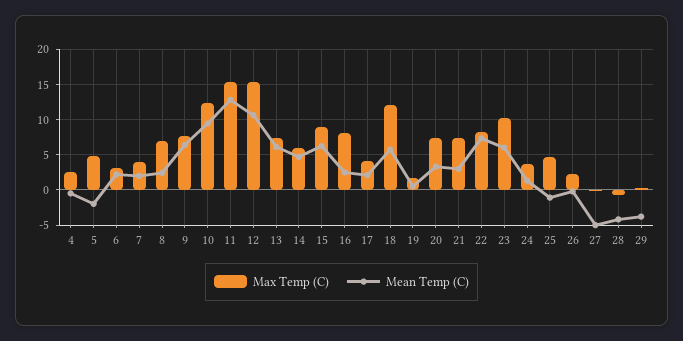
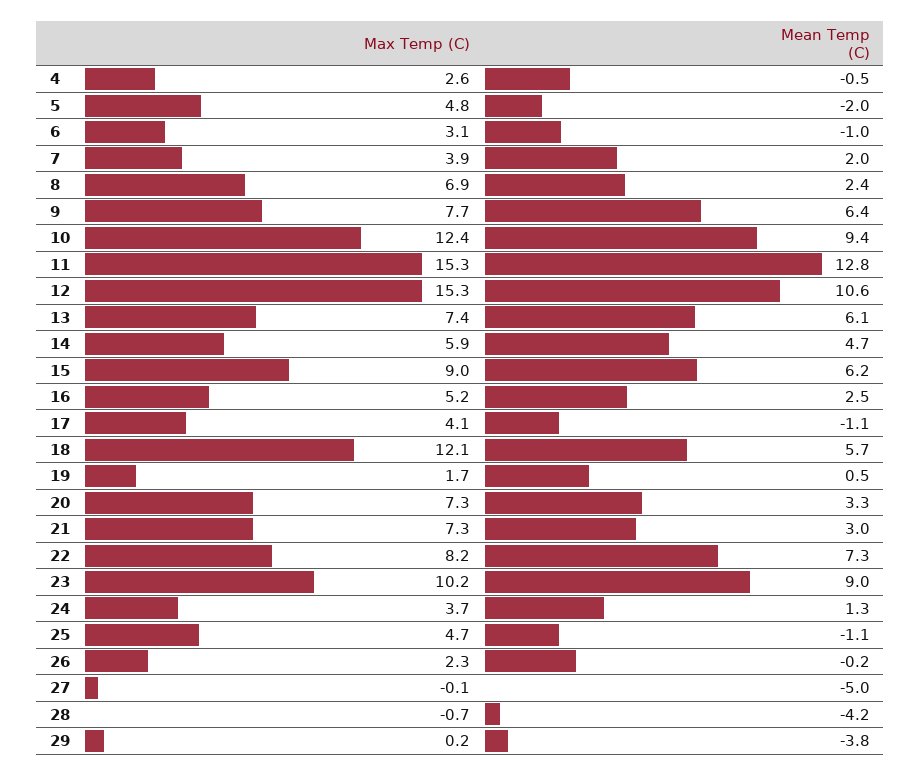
Mean Temp (C), 6: 2 -> -1
Max Temp (C), 16: 8 -> 5.2
Mean Temp (C), 17: 2 -> -1.1
Mean Temp (C), 23: 6 -> 9

